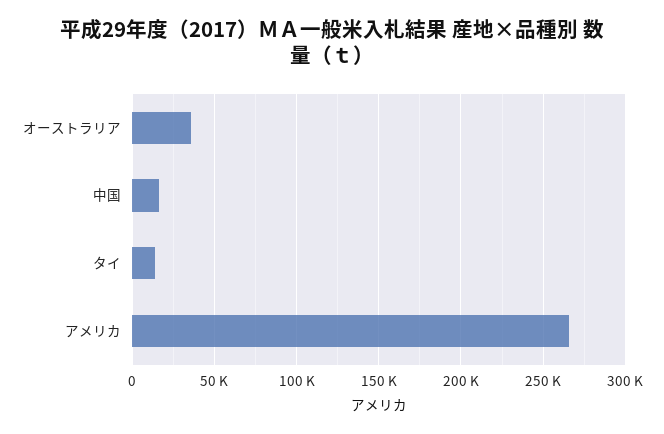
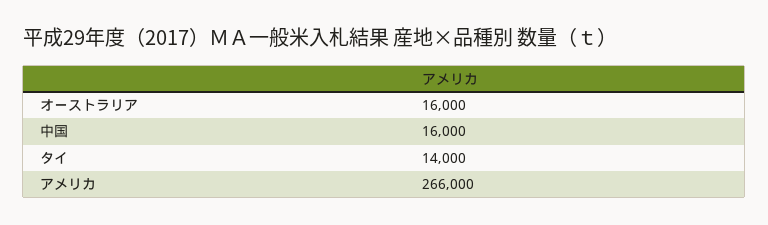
オーストラリア: 35000 -> 16000

